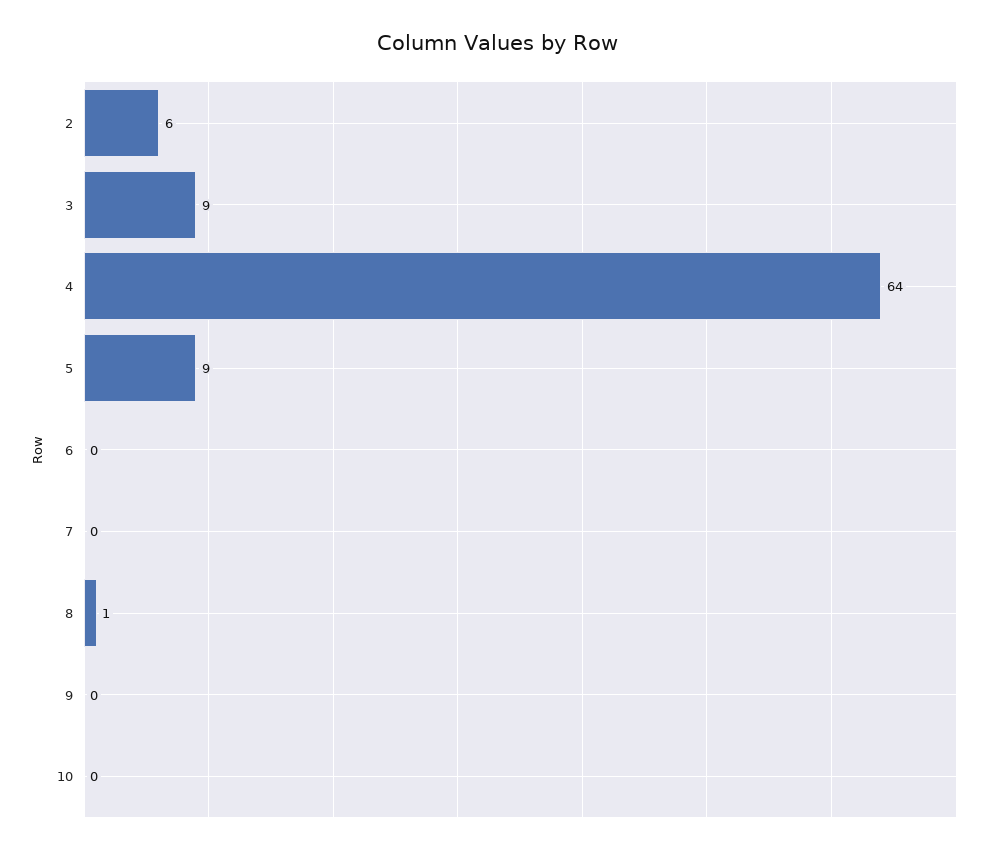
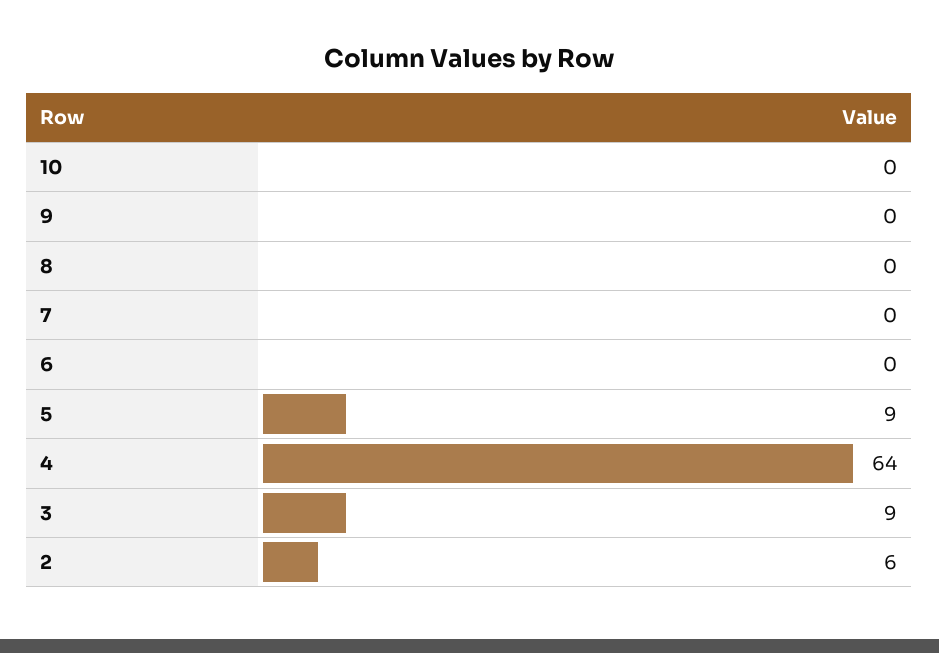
8: 1 -> 0

